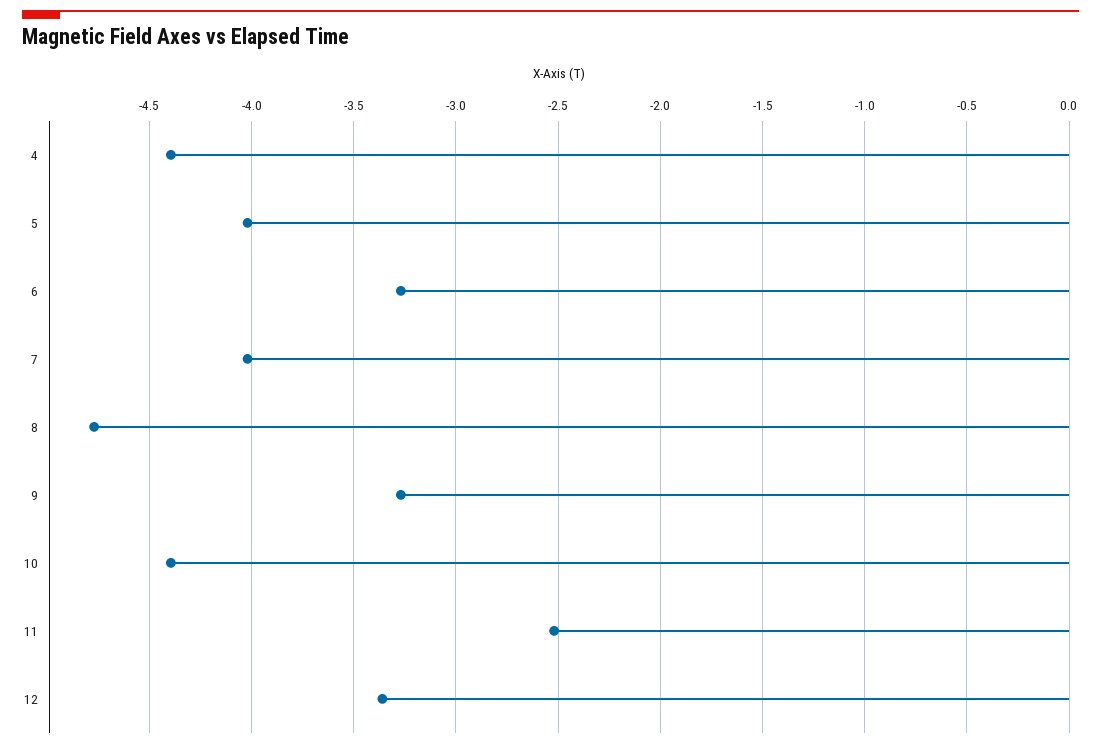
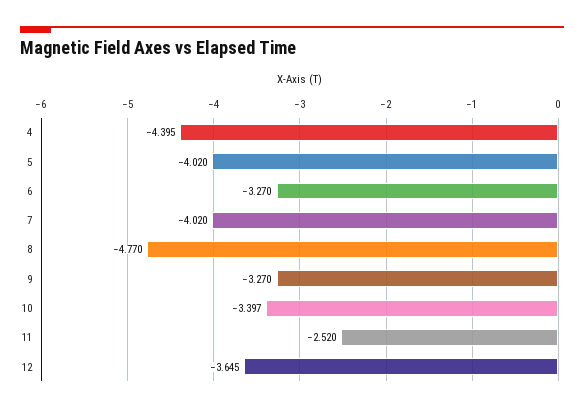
10: -4.4 -> -3.397
12: -3.35 -> -3.645

